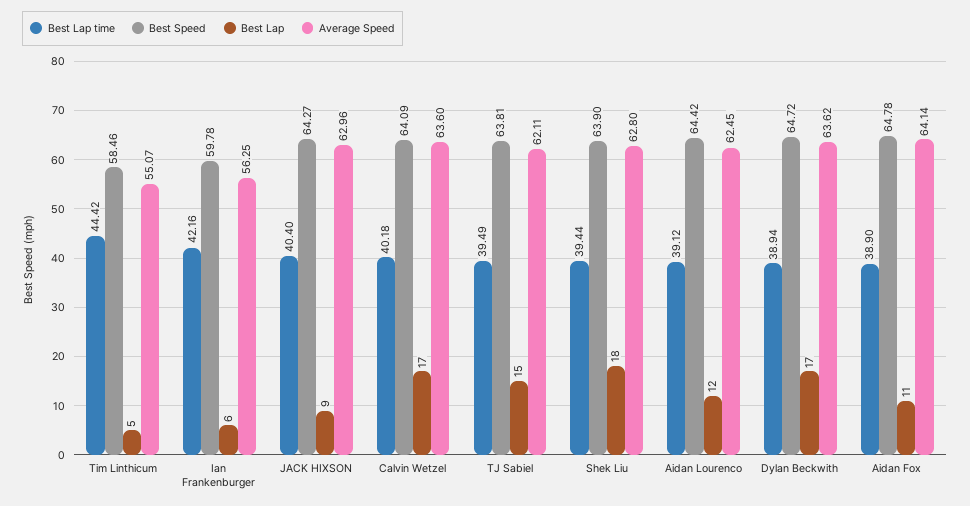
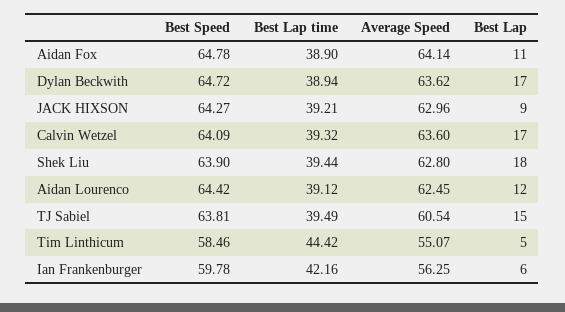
Best Lap time, JACK HIXSON: 40.4 -> 39.21
Best Lap time, Calvin Wetzel: 40.18 -> 39.32
Average Speed, TJ Sabiel: 62.11 -> 60.54

